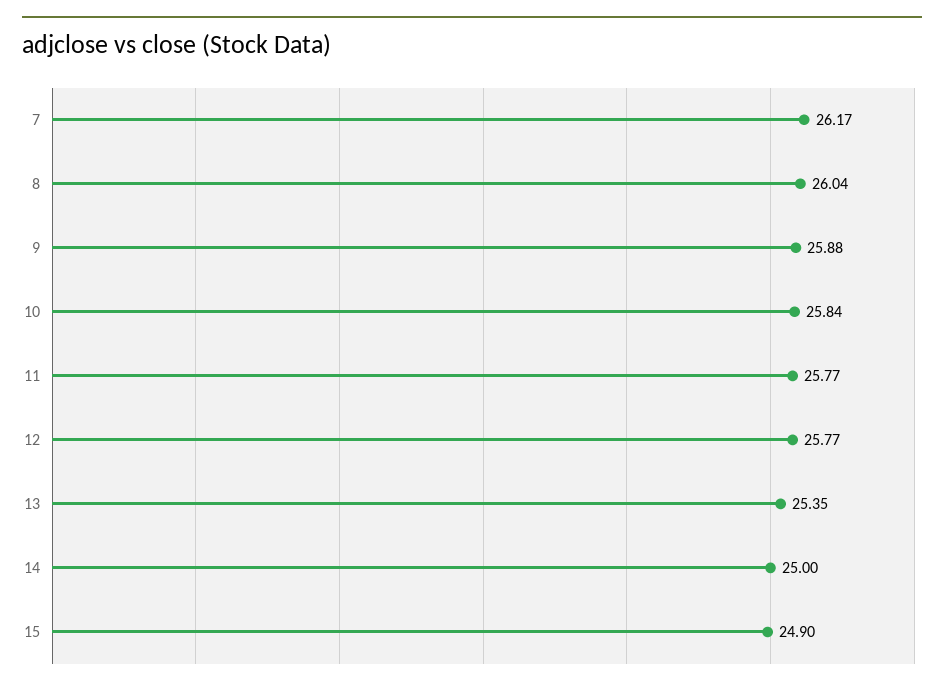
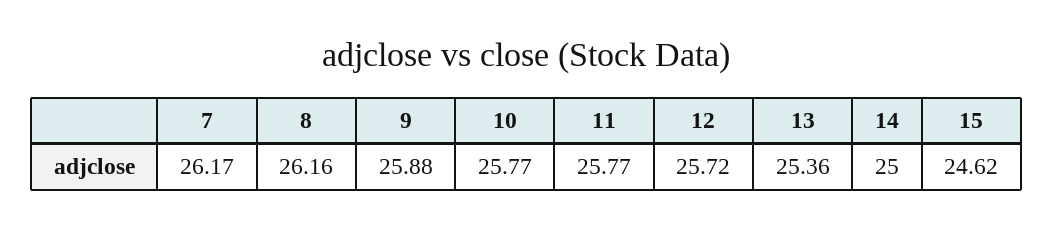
8: 26.04 -> 26.16
10: 25.84 -> 25.77
12: 25.77 -> 25.72
13: 25.35 -> 25.36
15: 24.9 -> 24.62

